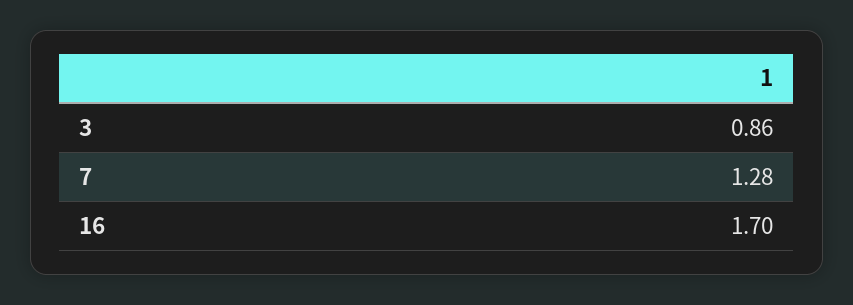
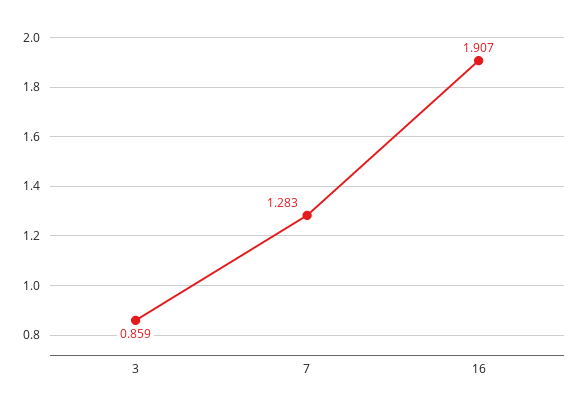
16: 1.7 -> 1.907

